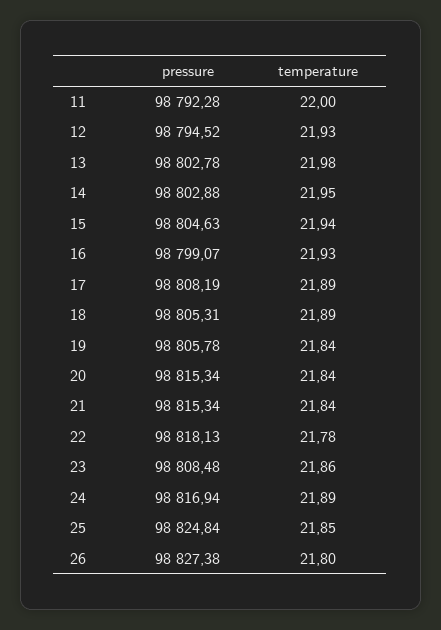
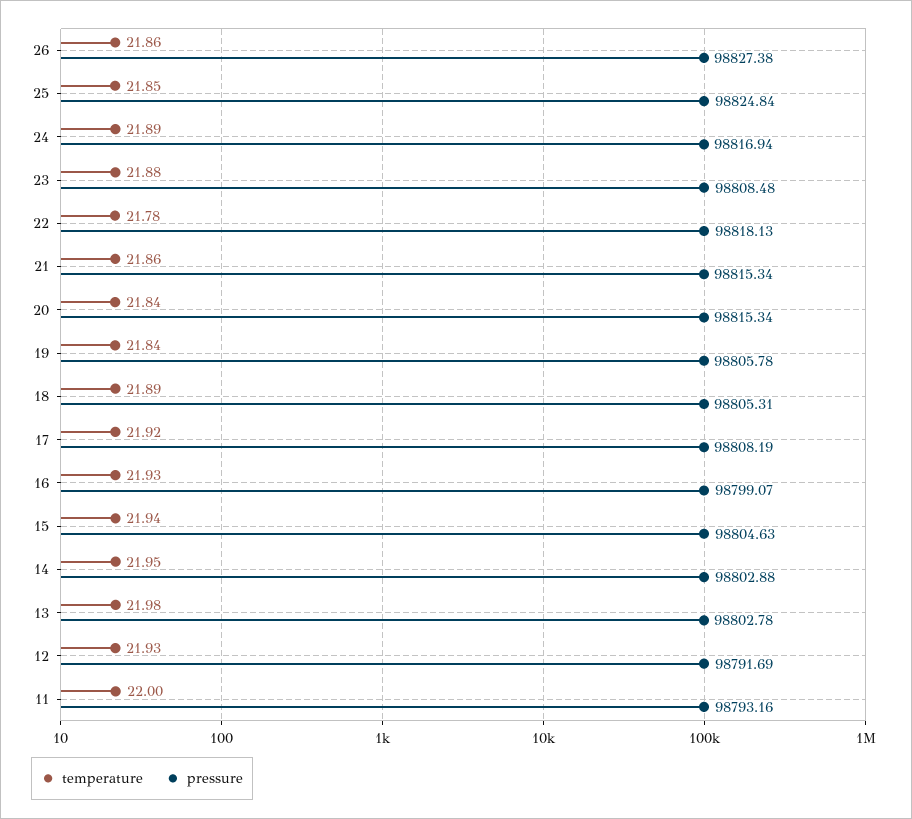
pressure, 11: 98792.28 -> 98793.16
pressure, 12: 98794.52 -> 98791.69
temperature, 17: 21.89 -> 21.92
temperature, 21: 21.84 -> 21.86
temperature, 23: 21.86 -> 21.88
temperature, 26: 21.8 -> 21.86

